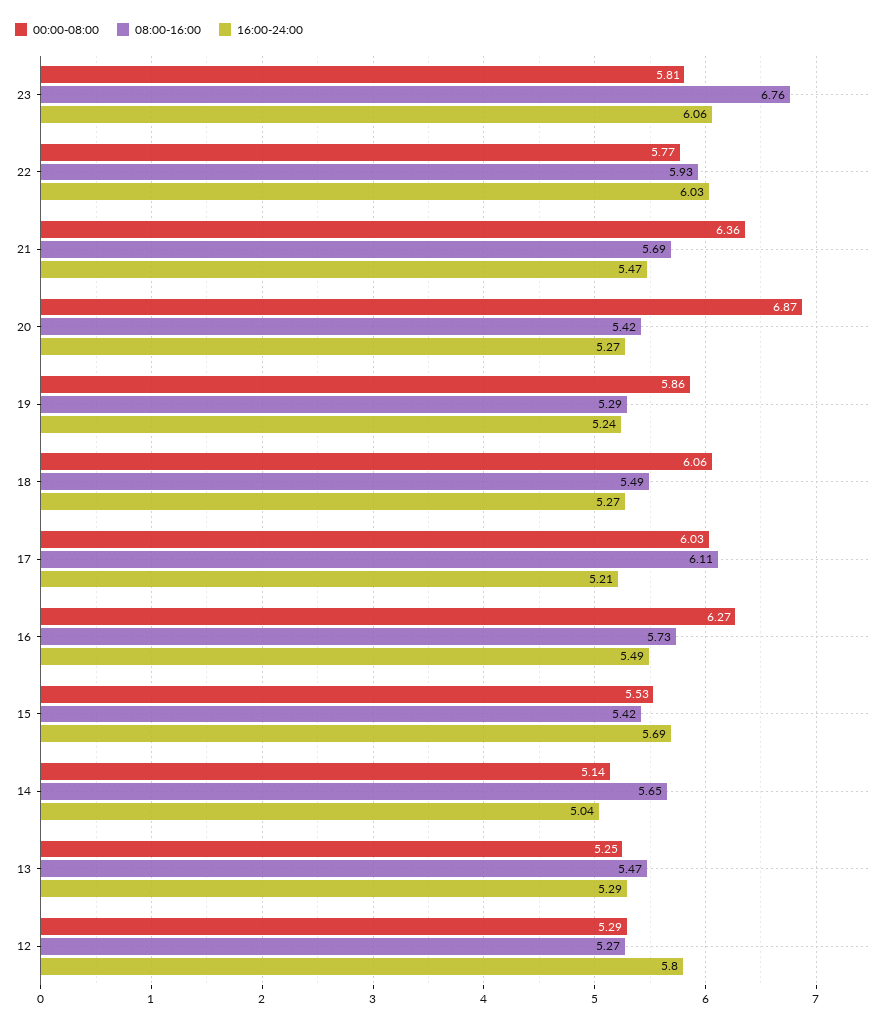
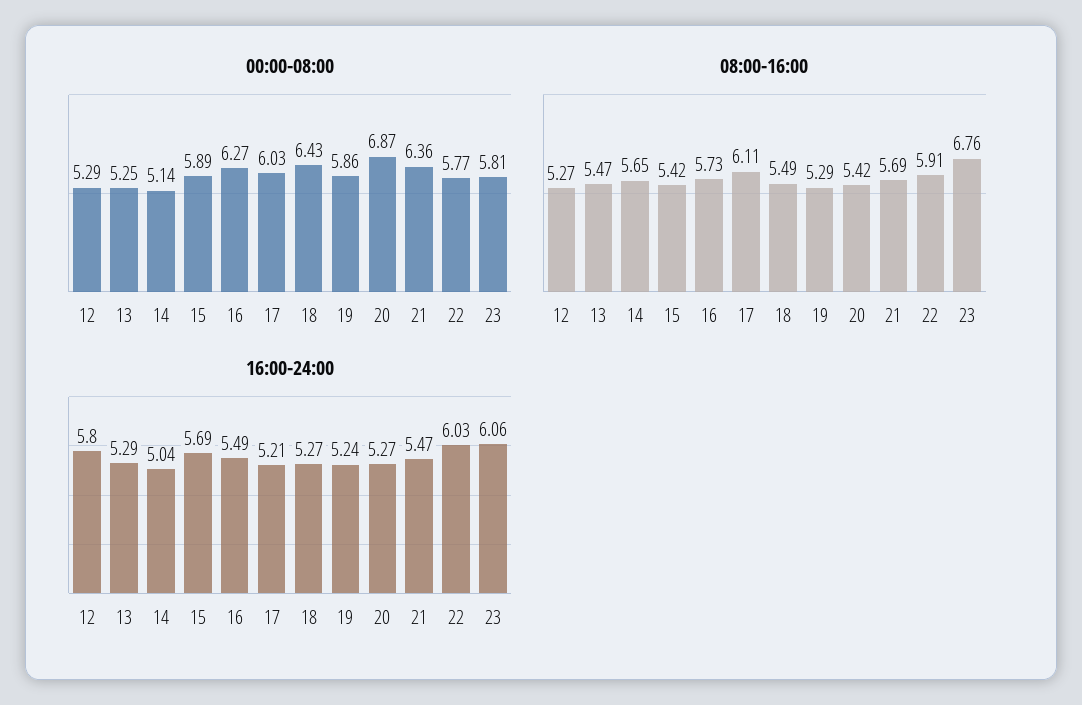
08:00-16:00, 22: 5.93 -> 5.91
00:00-08:00, 18: 6.06 -> 6.43
00:00-08:00, 15: 5.53 -> 5.89

